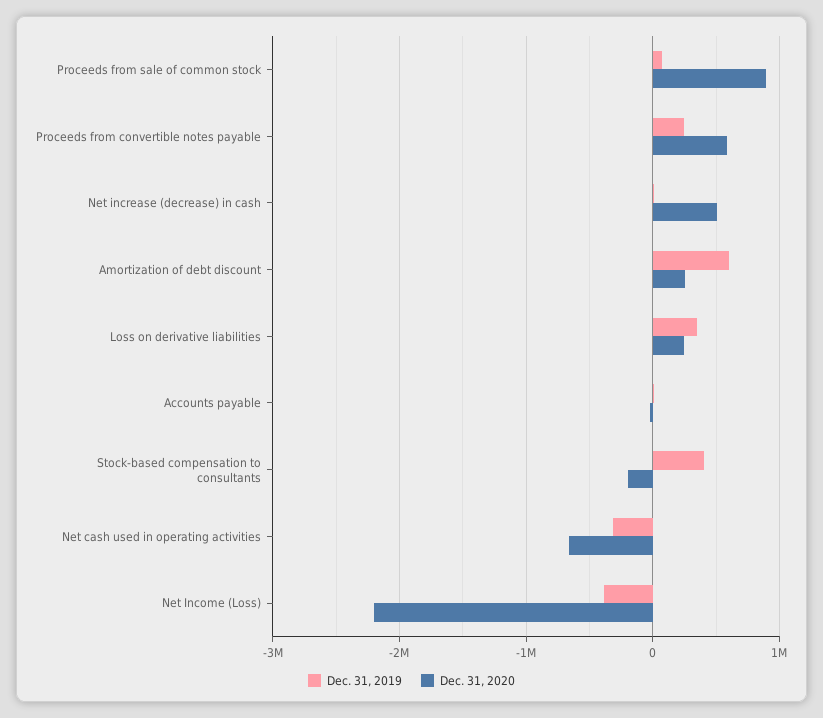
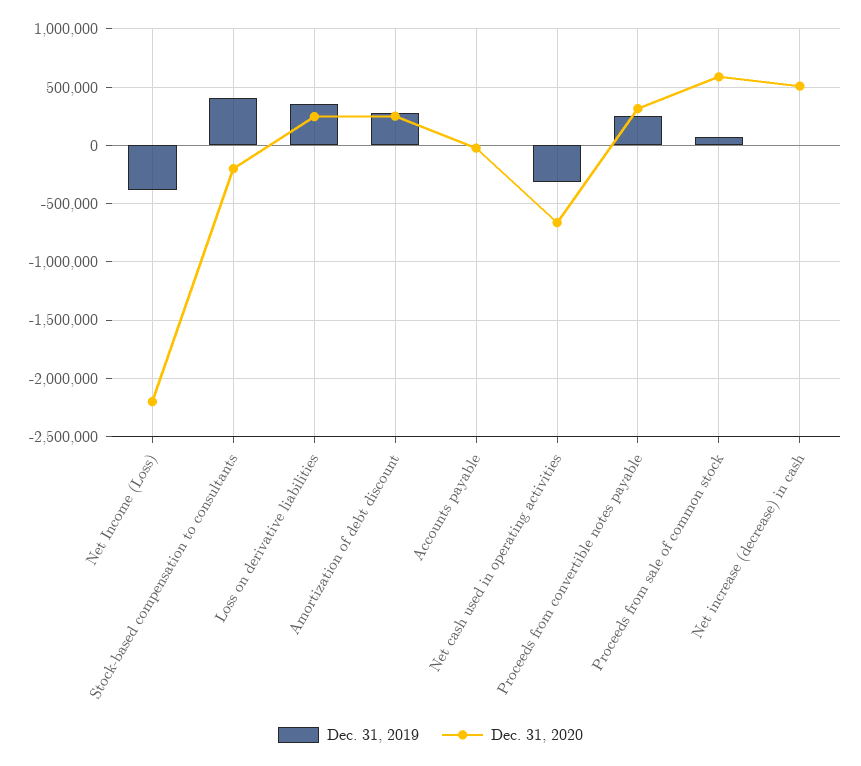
Dec. 31, 2020, Proceeds from sale of common stock: 900000 -> 600000
Dec. 31, 2020, Proceeds from convertible notes payable: 600000 -> 300000
Dec. 31, 2019, Amortization of debt discount: 600000 -> 300000

